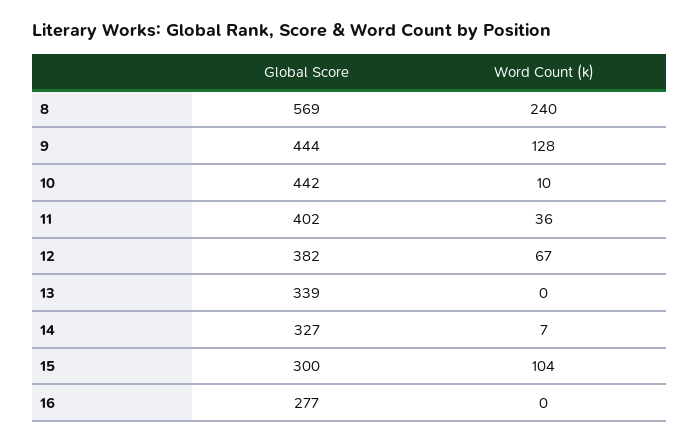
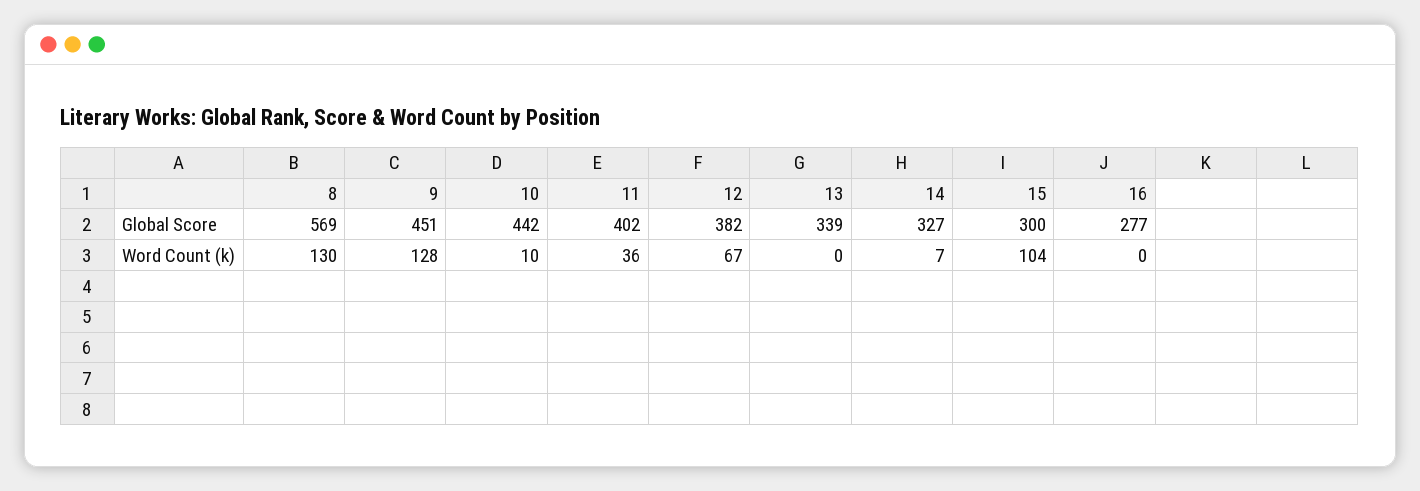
Word Count (k), 8: 240 -> 130
Global Score, 9: 444 -> 451

